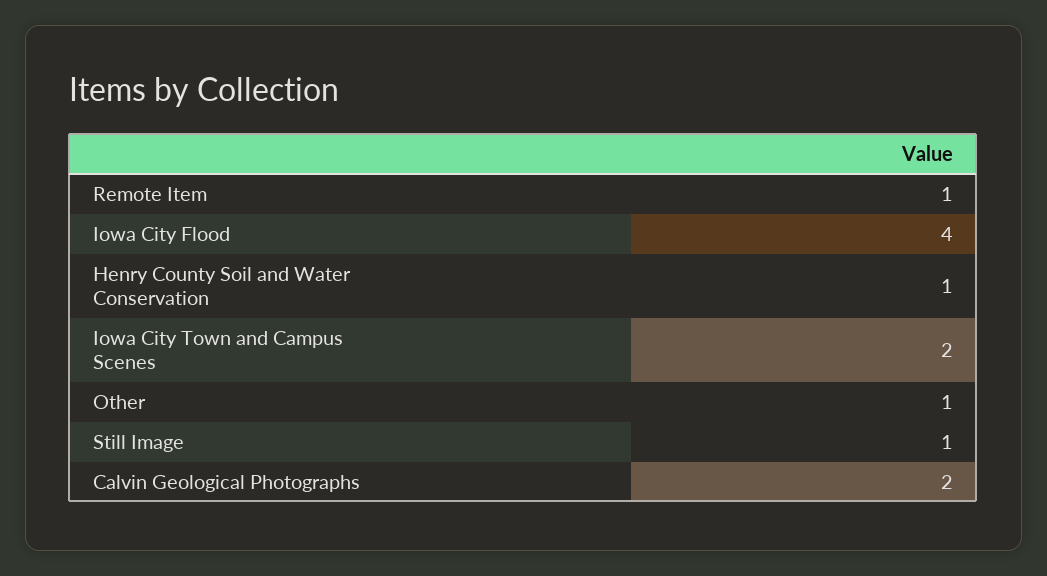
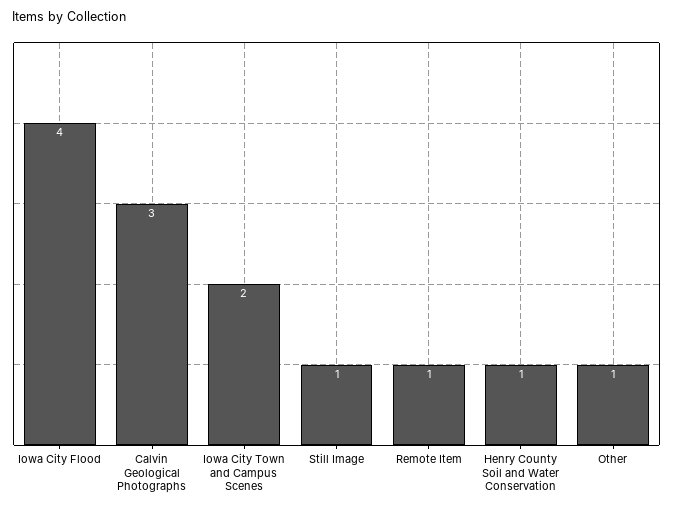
Calvin Geological Photographs: 2 -> 3

